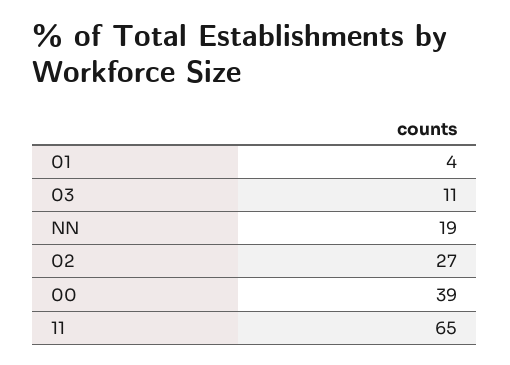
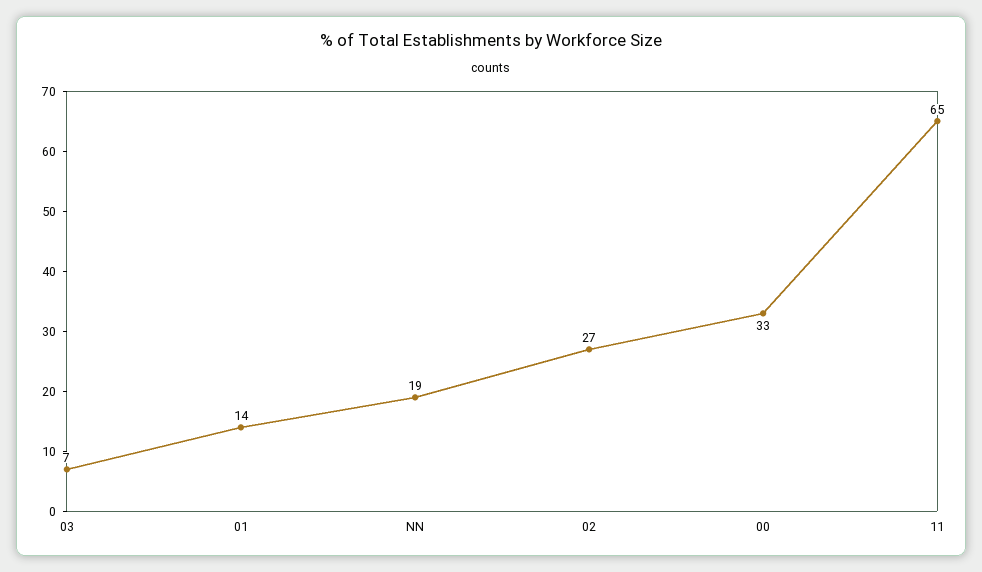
01: 4 -> 14
03: 11 -> 7
00: 39 -> 33

